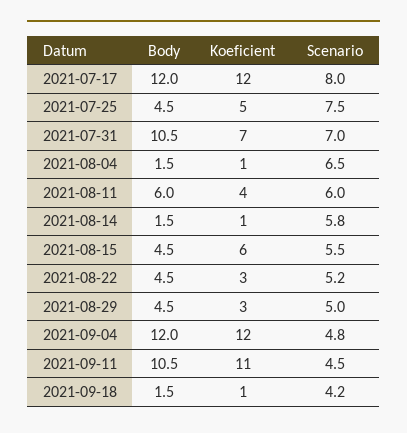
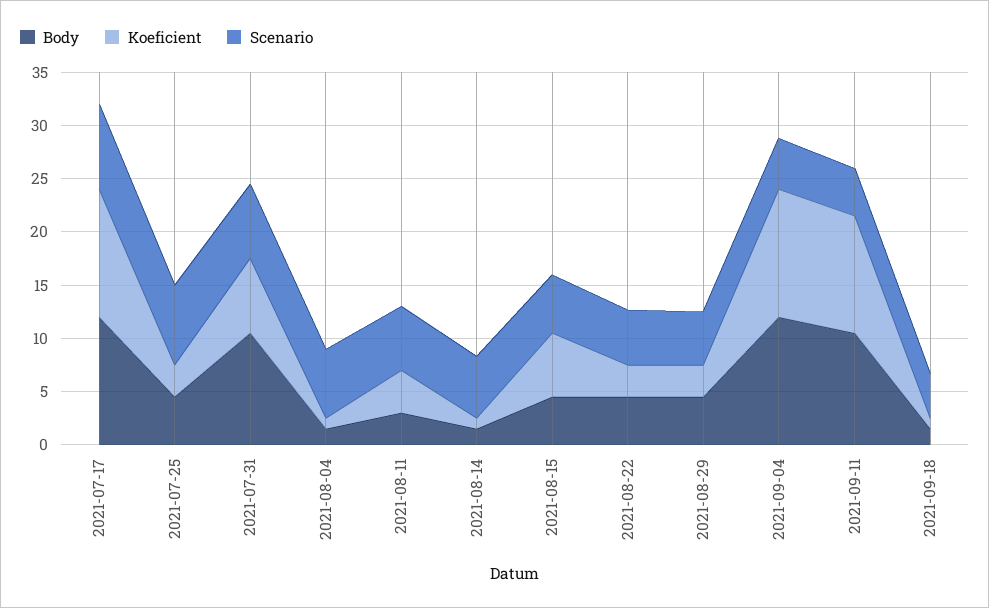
Koeficient, 2021-07-25: 5 -> 3
Body, 2021-08-11: 6 -> 3

